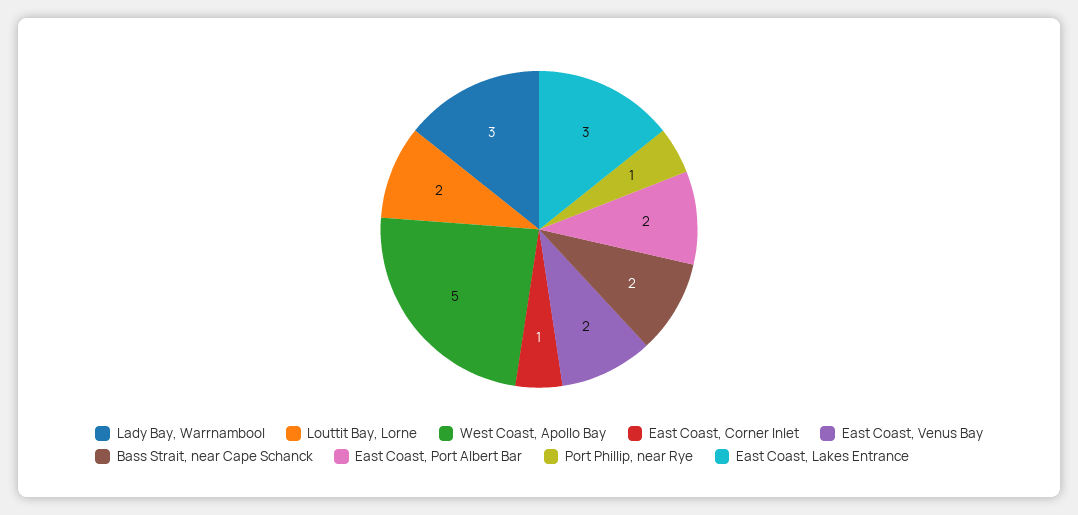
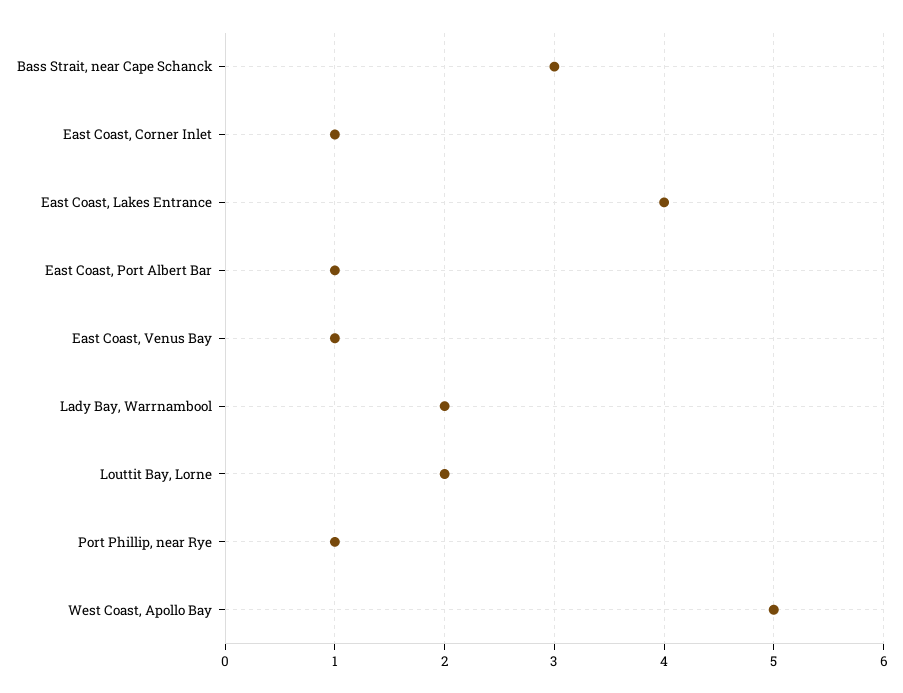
Lady Bay, Warrnambool: 3 -> 2
East Coast, Venus Bay: 2 -> 1
Bass Strait, near Cape Schanck: 2 -> 3
East Coast, Port Albert Bar: 2 -> 1
East Coast, Lakes Entrance: 3 -> 4

